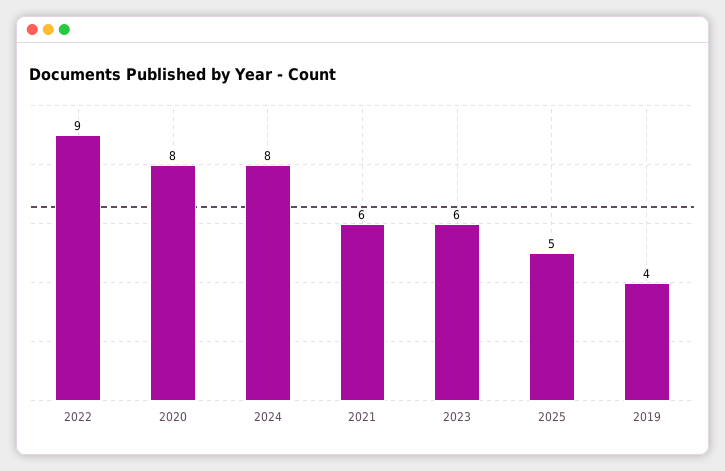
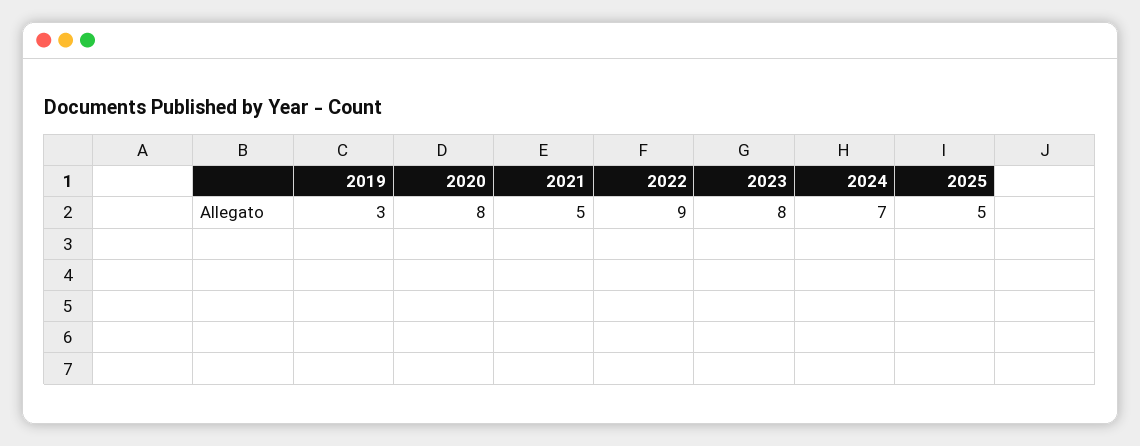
2024: 8 -> 7
2021: 6 -> 5
2023: 6 -> 8
2019: 4 -> 3

